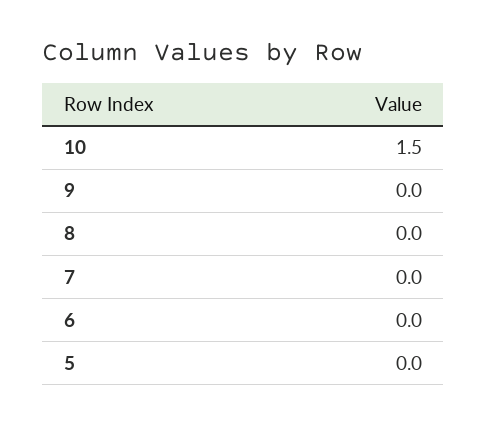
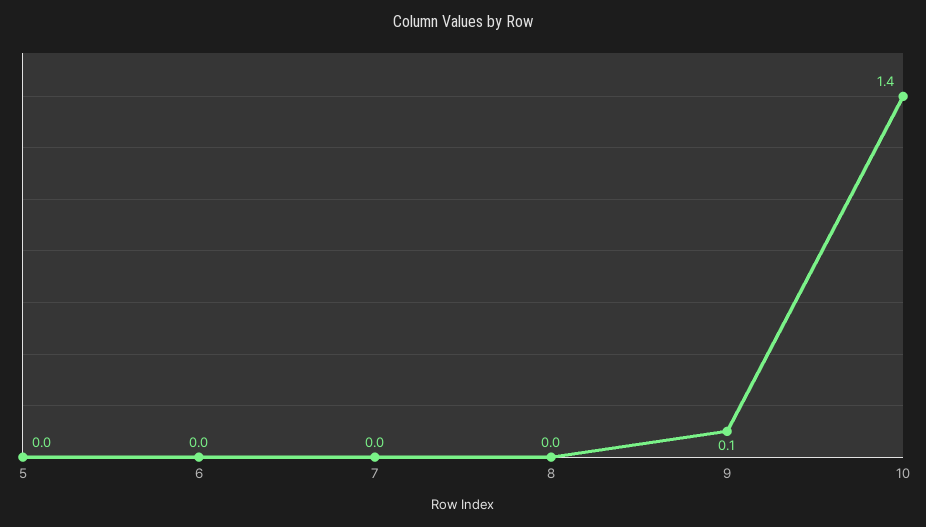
10: 1.5 -> 1.4
9: 0 -> 0.1

